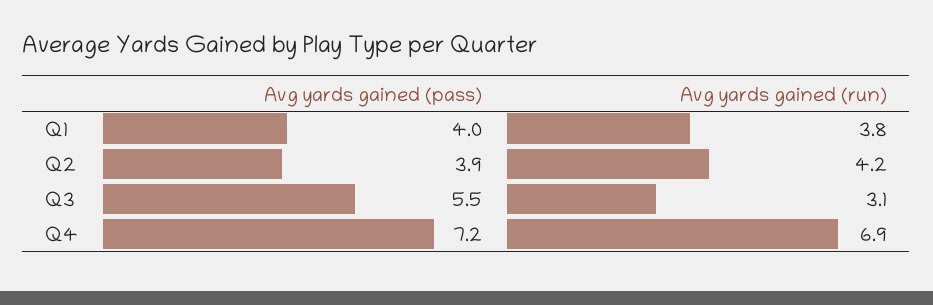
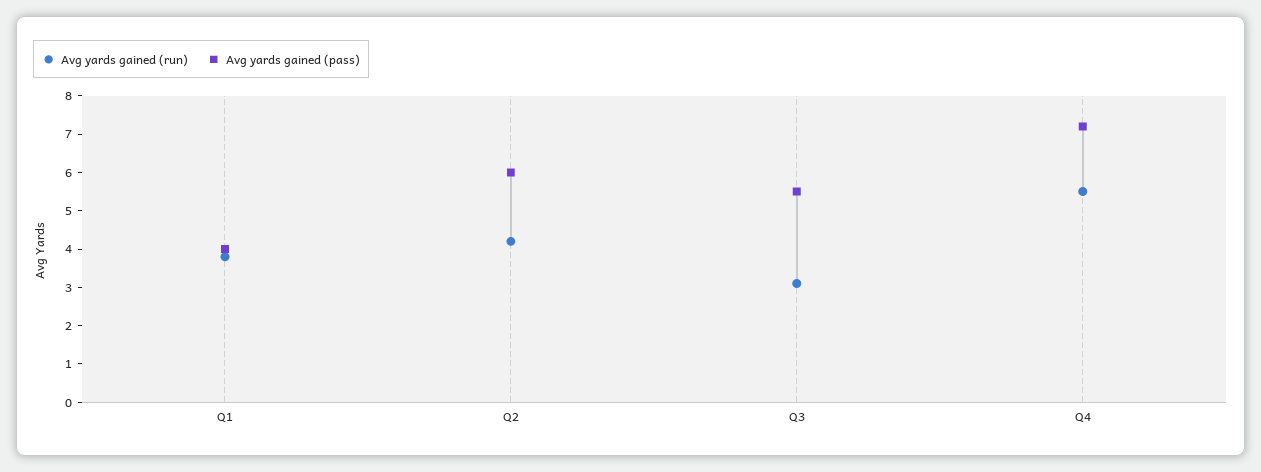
Avg yards gained (pass), Q2: 3.9 -> 6
Avg yards gained (run), Q4: 6.9 -> 5.5

